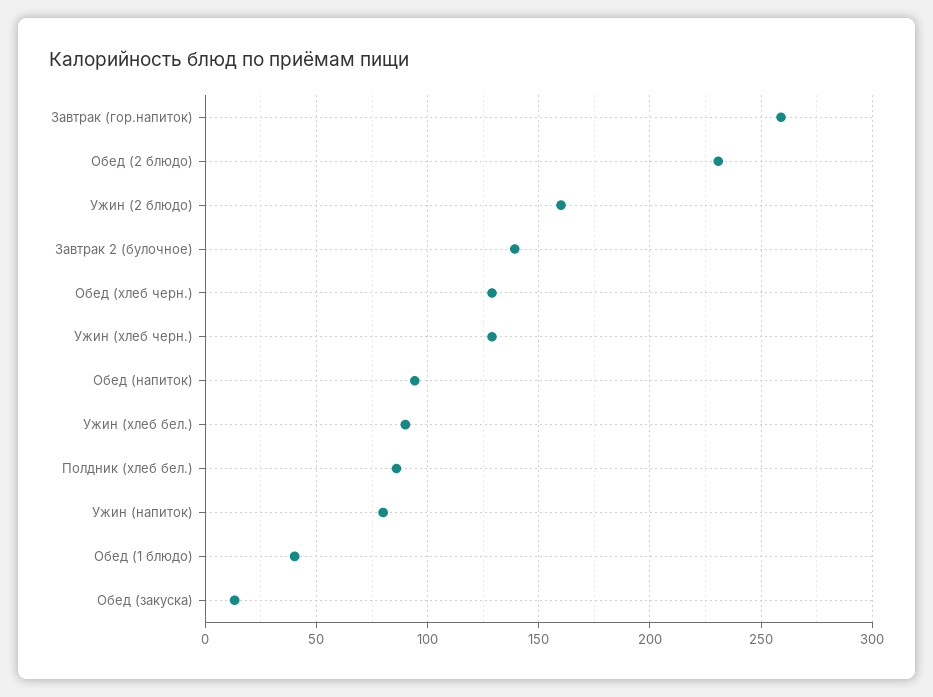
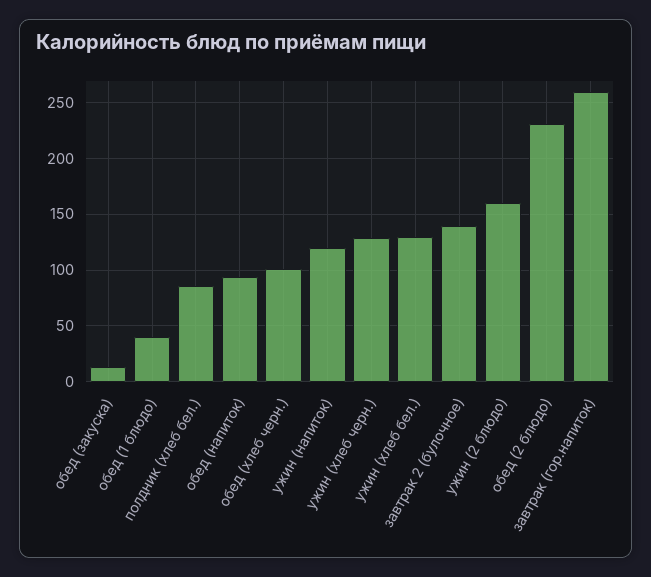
Обед (хлеб черн.): 130 -> 100
Ужин (хлеб бел.): 90 -> 130
Ужин (напиток): 80 -> 120

